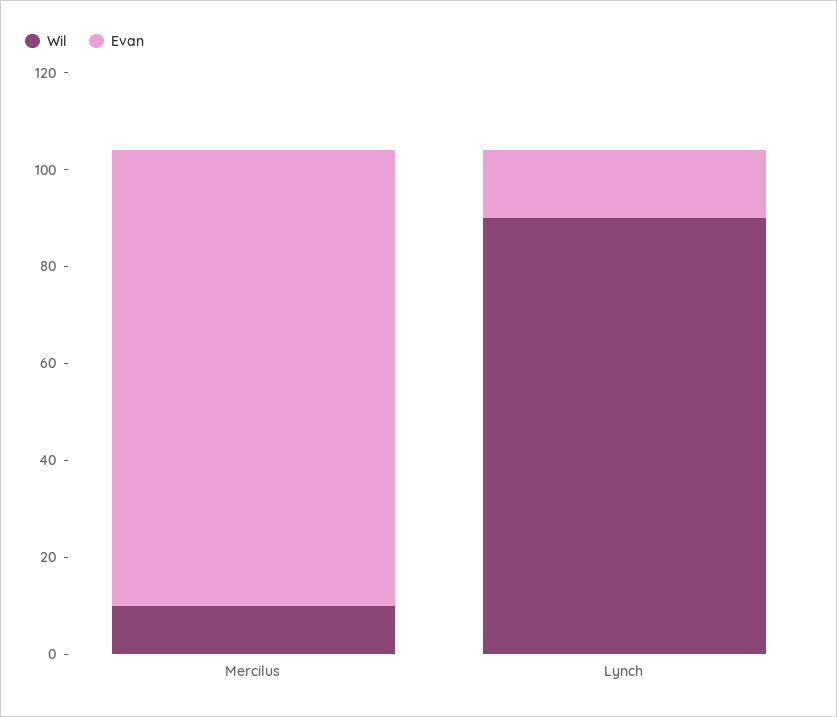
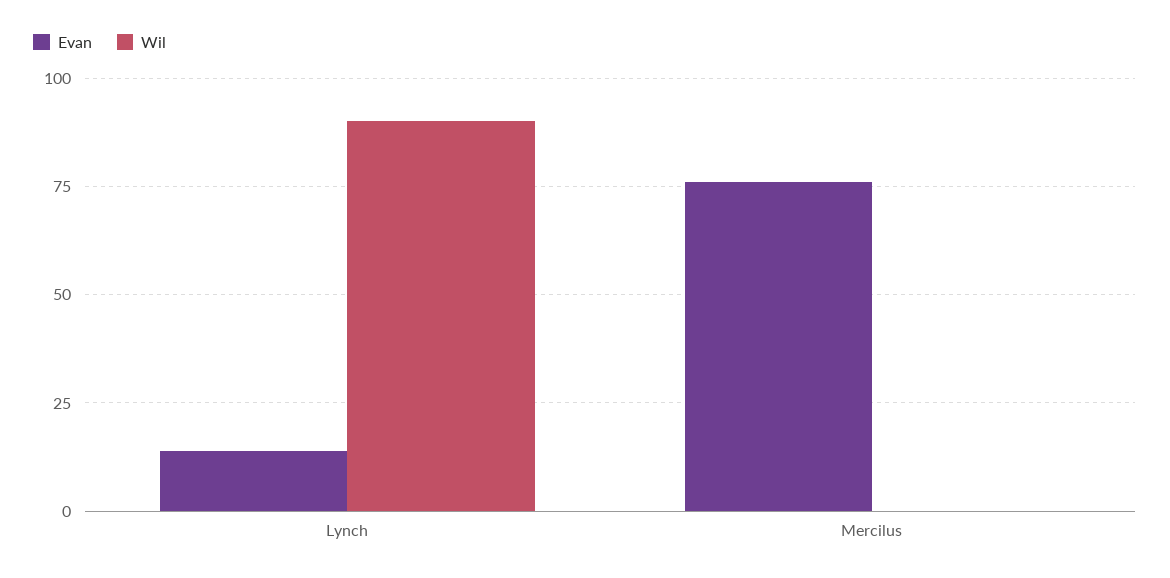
Wil, Mercilus: 10 -> 0
Evan, Mercilus: 95 -> 75

